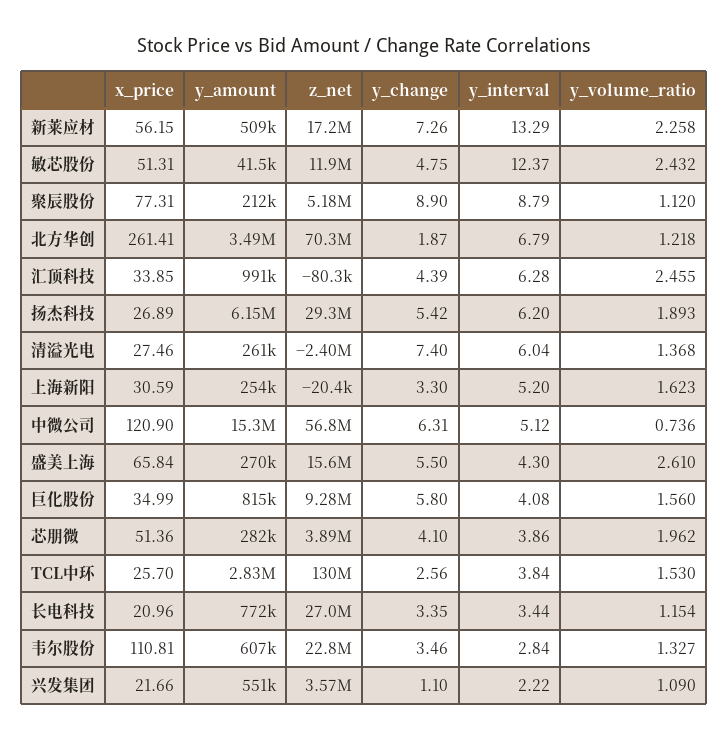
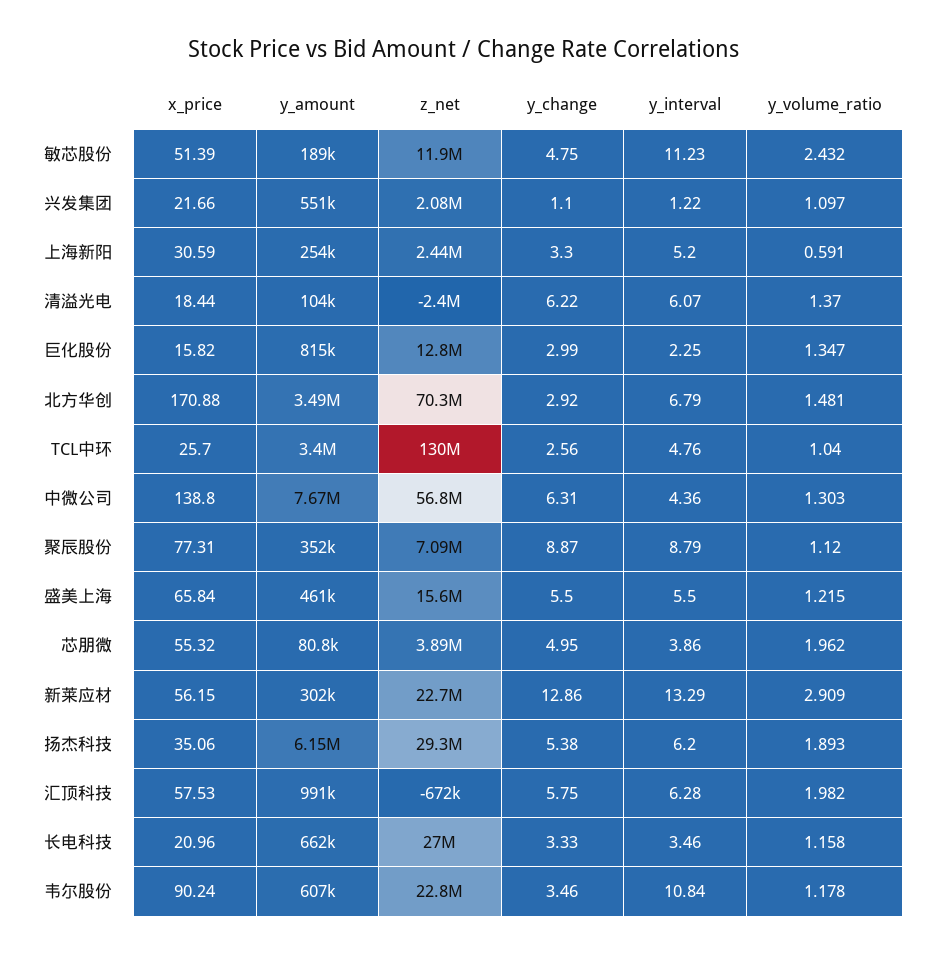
y_amount, 新莱应材: 509000 -> 302000
z_net, 新莱应材: 17200000 -> 22700000
y_change, 新莱应材: 7.26 -> 12.86
y_volume_ratio, 新莱应材: 2.258 -> 2.909
x_price, 敏芯股份: 51.31 -> 51.39
y_amount, 敏芯股份: 41500 -> 189000
y_interval, 敏芯股份: 12.37 -> 11.23
y_amount, 聚辰股份: 212000 -> 352000
z_net, 聚辰股份: 5180000 -> 7090000
y_change, 聚辰股份: 8.9 -> 8.87
x_price, 北方华创: 261.41 -> 170.88
y_change, 北方华创: 1.87 -> 2.92
y_volume_ratio, 北方华创: 1.218 -> 1.481
x_price, 汇顶科技: 33.85 -> 57.53
z_net, 汇顶科技: -80300 -> -672000
y_change, 汇顶科技: 4.39 -> 5.75
y_volume_ratio, 汇顶科技: 2.455 -> 1.982
x_price, 扬杰科技: 26.89 -> 35.06
y_change, 扬杰科技: 5.42 -> 5.38
x_price, 清溢光电: 27.46 -> 18.44
y_amount, 清溢光电: 261000 -> 104000
y_change, 清溢光电: 7.4 -> 6.22
y_interval, 清溢光电: 6.04 -> 6.07
y_volume_ratio, 清溢光电: 1.368 -> 1.37
z_net, 上海新阳: -20400 -> 2440000
y_volume_ratio, 上海新阳: 1.623 -> 0.591
x_price, 中微公司: 120.9 -> 138.8
y_amount, 中微公司: 15300000 -> 7670000
y_interval, 中微公司: 5.12 -> 4.36
y_volume_ratio, 中微公司: 0.736 -> 1.303
y_amount, 盛美上海: 270000 -> 461000
y_interval, 盛美上海: 4.3 -> 5.5
y_volume_ratio, 盛美上海: 2.61 -> 1.215
x_price, 巨化股份: 34.99 -> 15.82
z_net, 巨化股份: 9280000 -> 12800000
y_change, 巨化股份: 5.8 -> 2.99
y_interval, 巨化股份: 4.08 -> 2.25
y_volume_ratio, 巨化股份: 1.56 -> 1.347
x_price, 芯朋微: 51.36 -> 55.32
y_amount, 芯朋微: 282000 -> 80800
y_change, 芯朋微: 4.1 -> 4.95
y_amount, TCL中环: 2830000 -> 3400000
y_interval, TCL中环: 3.84 -> 4.76
y_volume_ratio, TCL中环: 1.53 -> 1.04
y_amount, 长电科技: 772000 -> 662000
y_change, 长电科技: 3.35 -> 3.33
y_interval, 长电科技: 3.44 -> 3.46
y_volume_ratio, 长电科技: 1.154 -> 1.158
x_price, 韦尔股份: 110.81 -> 90.24
y_interval, 韦尔股份: 2.84 -> 10.84
y_volume_ratio, 韦尔股份: 1.327 -> 1.178
z_net, 兴发集团: 3570000 -> 2080000
y_interval, 兴发集团: 2.22 -> 1.22
y_volume_ratio, 兴发集团: 1.09 -> 1.097

